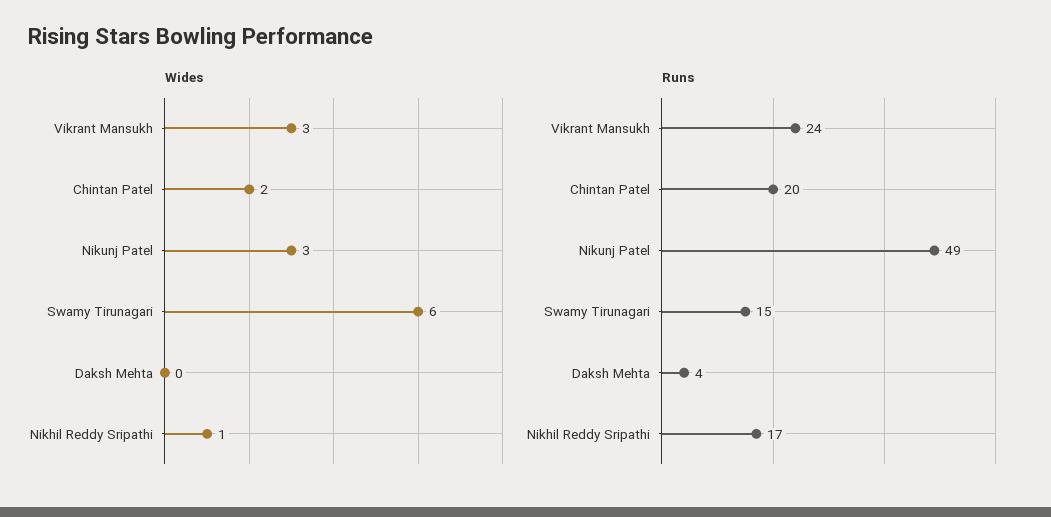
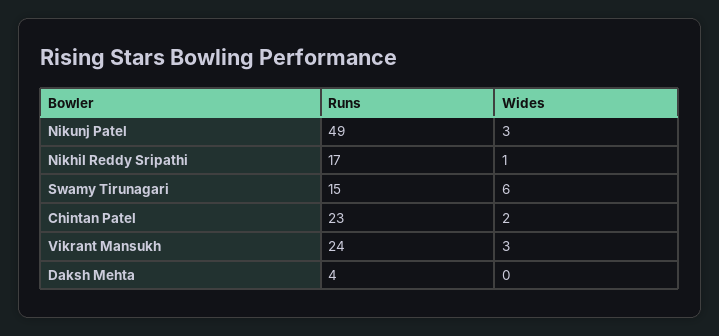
Runs, Chintan Patel: 20 -> 23

